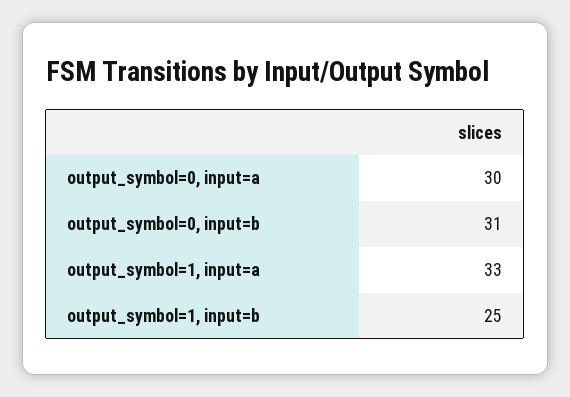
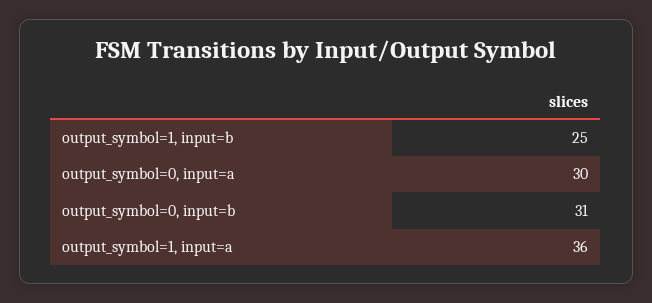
output_symbol=1, input=a: 33 -> 36

